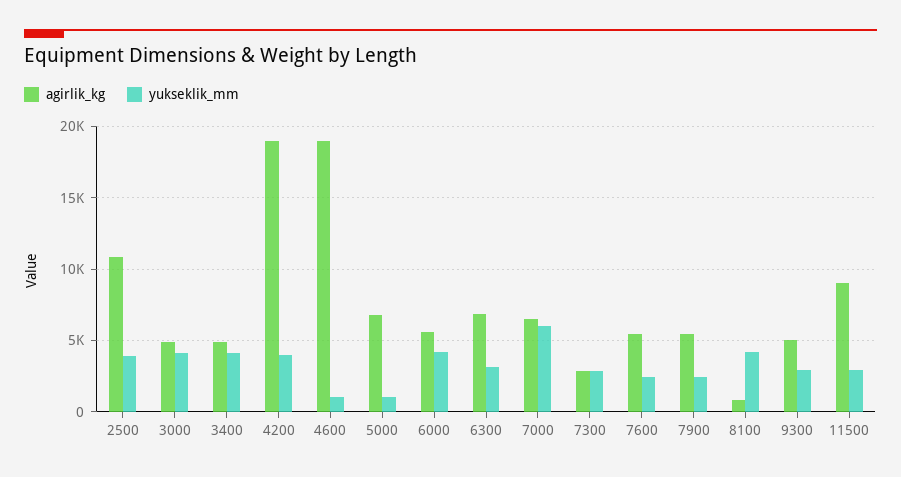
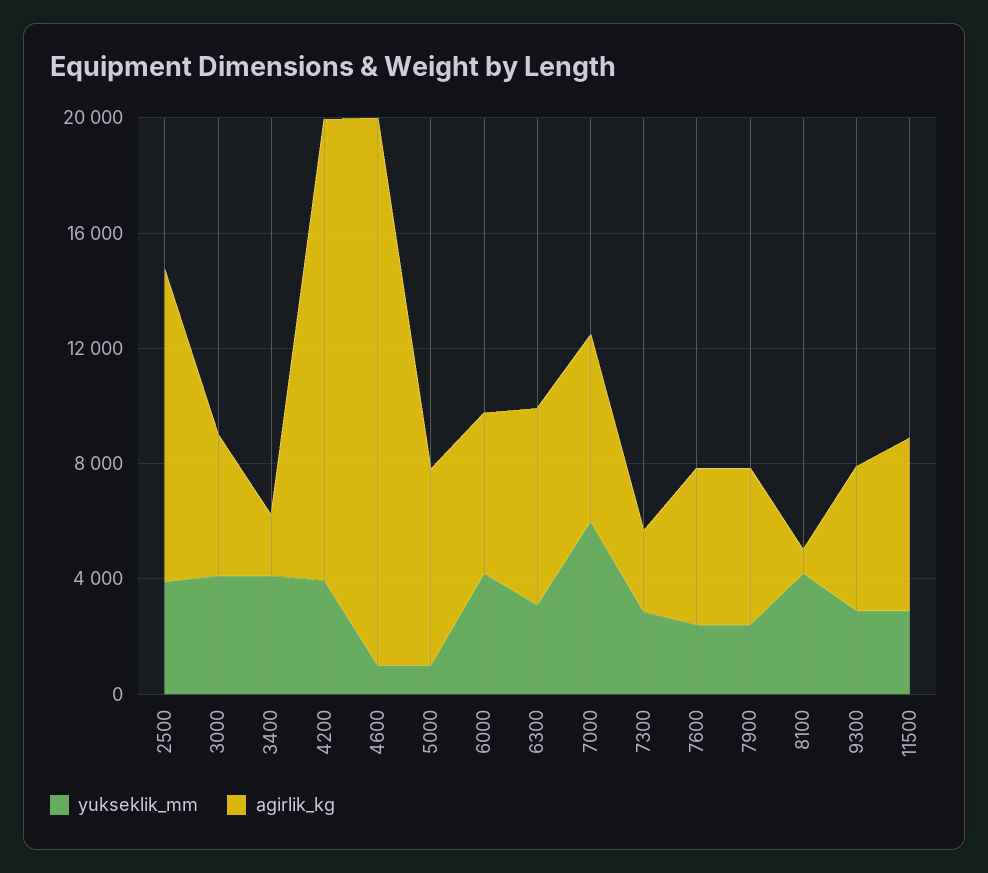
agirlik_kg, 3400: 5000 -> 2000
agirlik_kg, 4200: 19000 -> 16000
agirlik_kg, 11500: 9000 -> 6000

